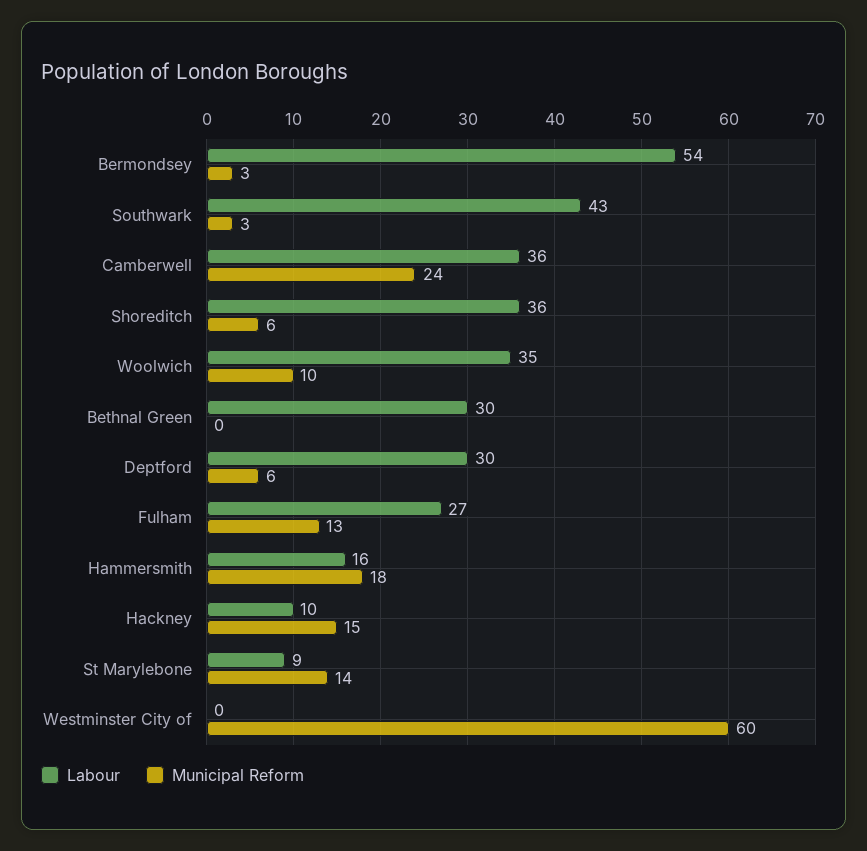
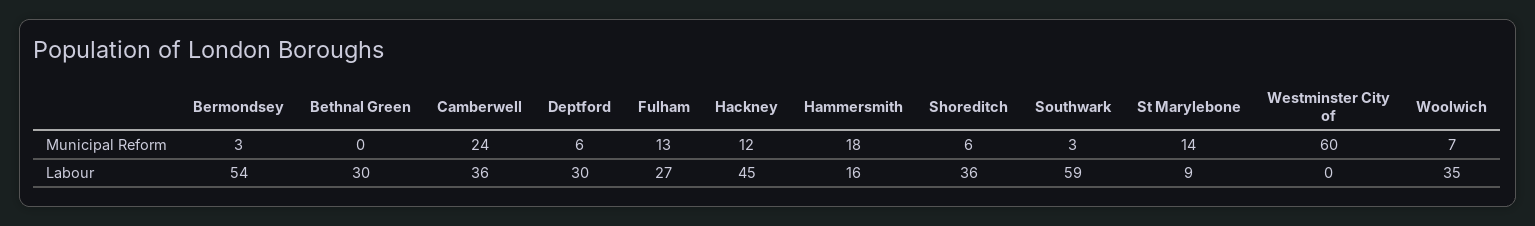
Labour, Southwark: 43 -> 59
Municipal Reform, Woolwich: 10 -> 7
Labour, Hackney: 10 -> 45
Municipal Reform, Hackney: 15 -> 12

